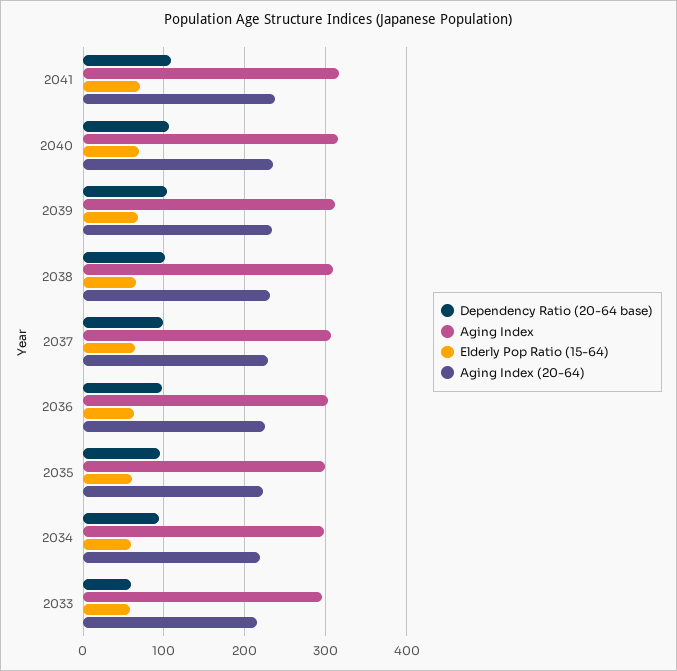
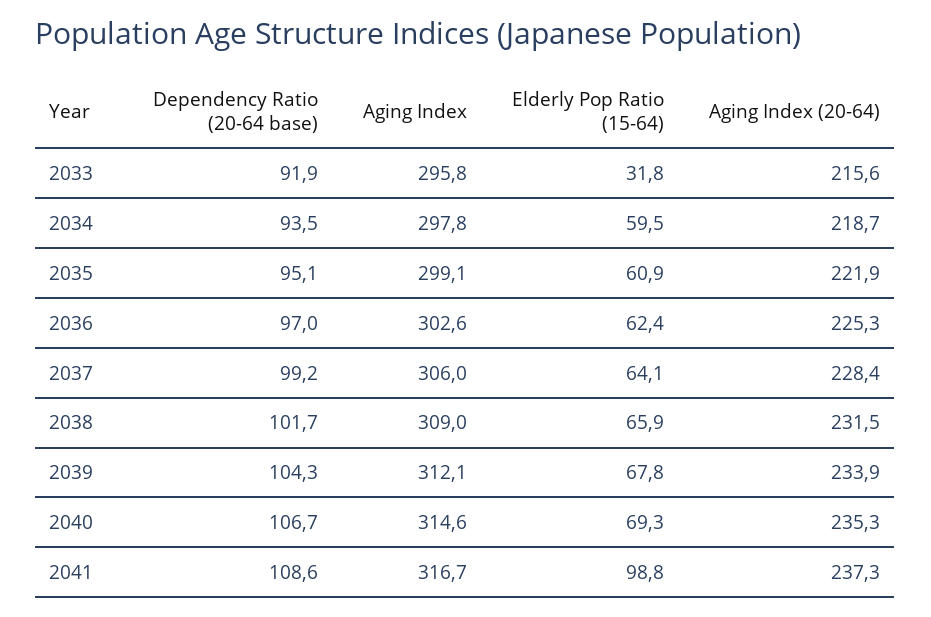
Elderly Pop Ratio (15-64), 2041: 70 -> 98.8
Dependency Ratio (20-64 base), 2033: 60 -> 91.9
Elderly Pop Ratio (15-64), 2033: 60 -> 31.8

